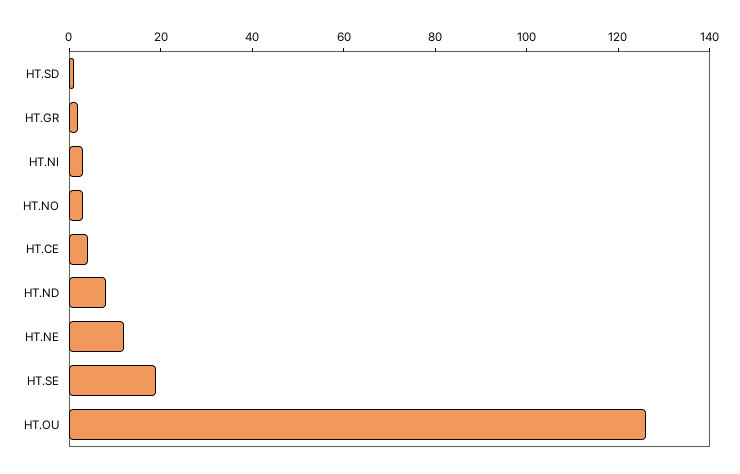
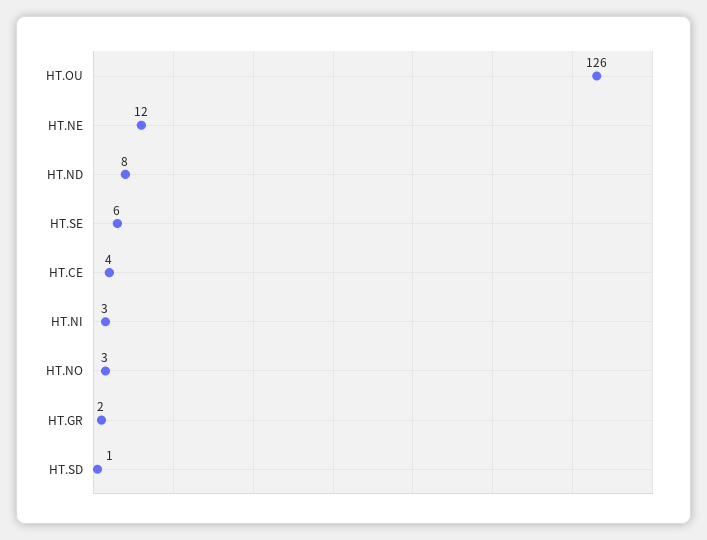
HT.SE: 20 -> 6

